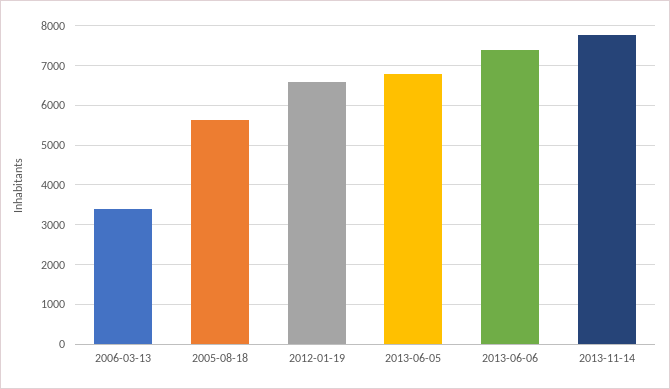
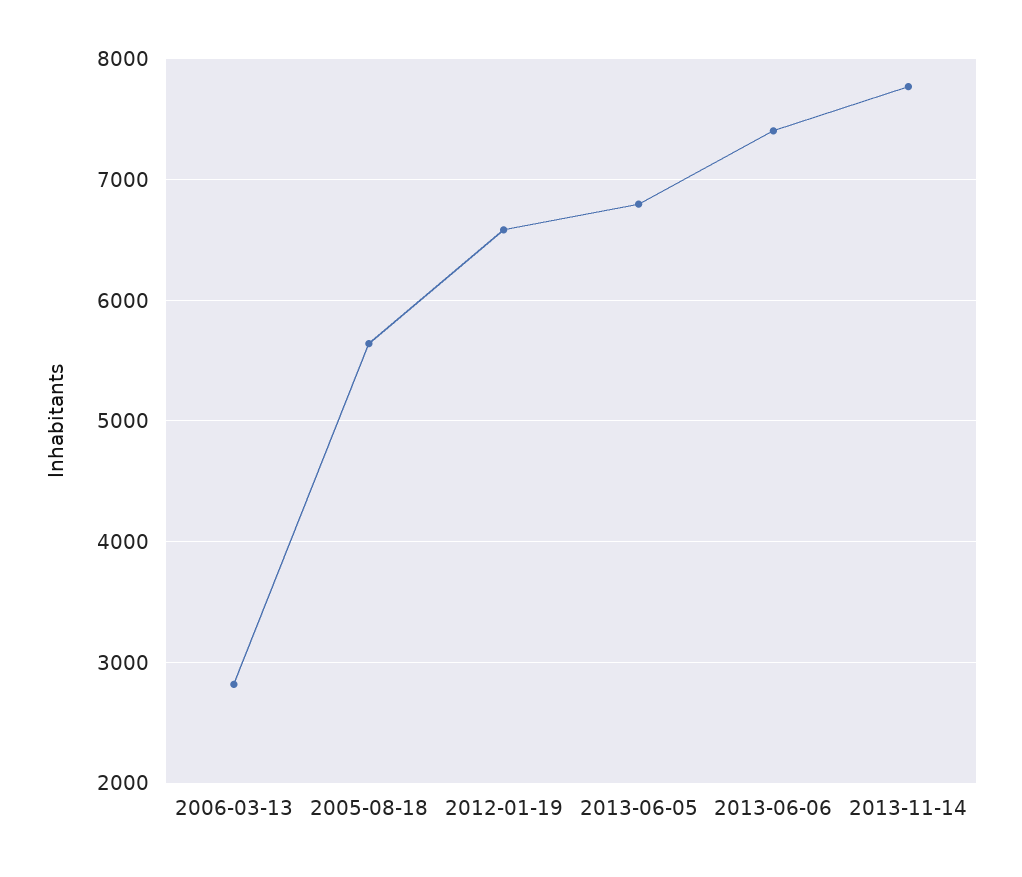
2006-03-13: 3400 -> 2800

